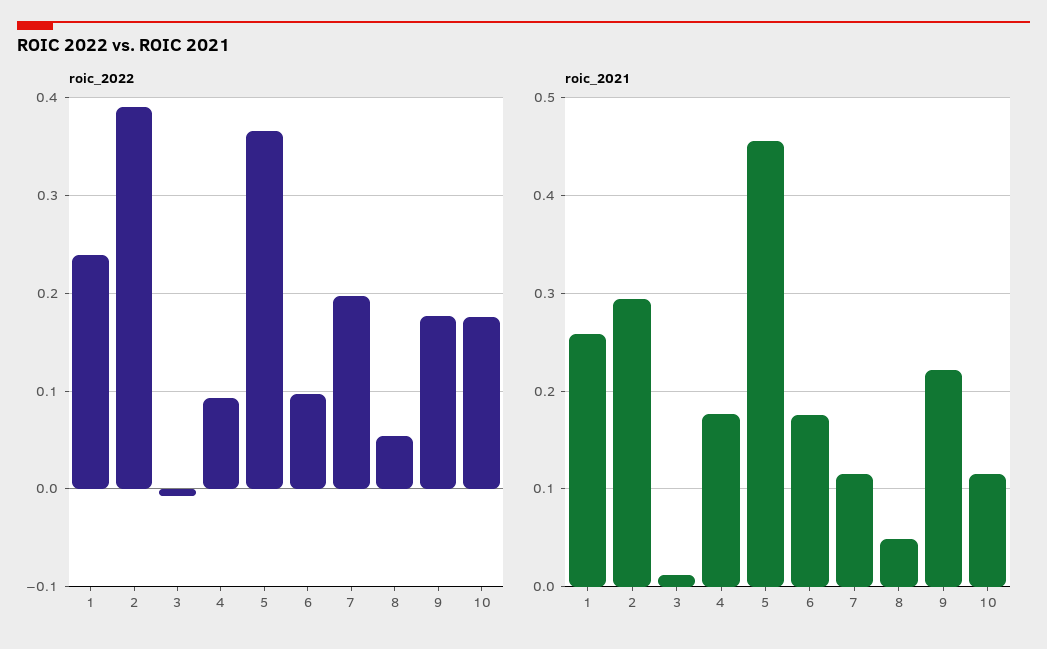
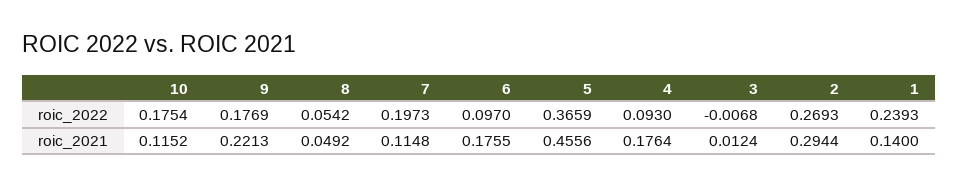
roic_2022, 2: 0.39 -> 0.2693
roic_2021, 1: 0.26 -> 0.14

